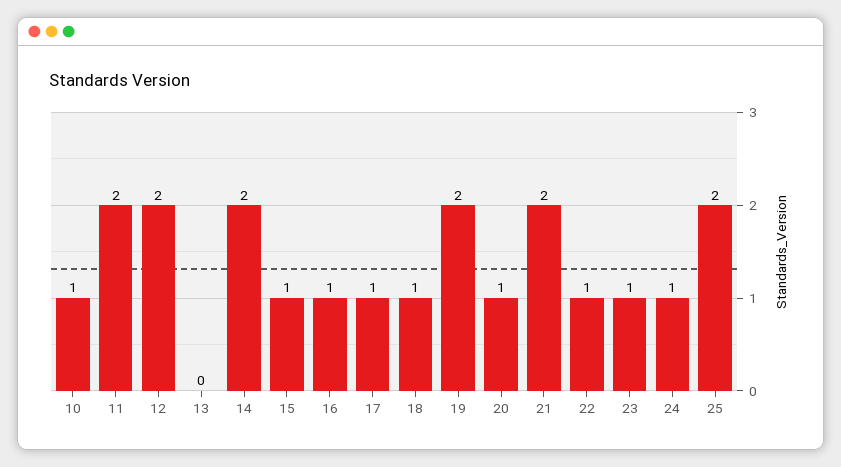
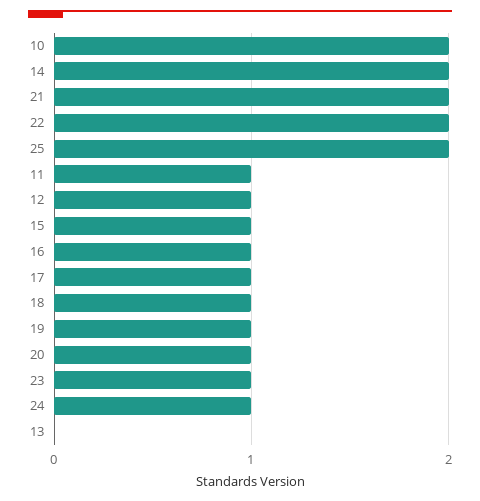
10: 1 -> 2
11: 2 -> 1
12: 2 -> 1
19: 2 -> 1
22: 1 -> 2

